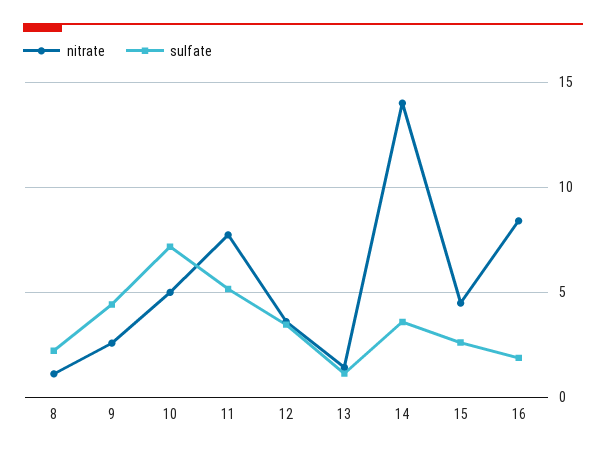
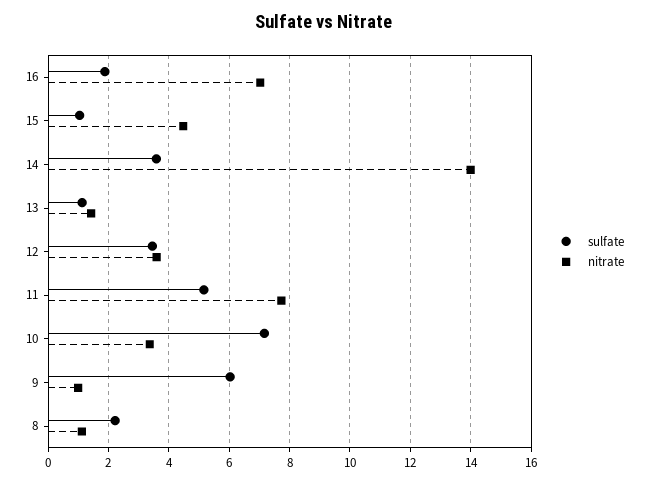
nitrate, 9: 2.5 -> 1
sulfate, 9: 4.5 -> 6
nitrate, 10: 5 -> 3.4
sulfate, 15: 2.5 -> 1
nitrate, 16: 8.5 -> 7

